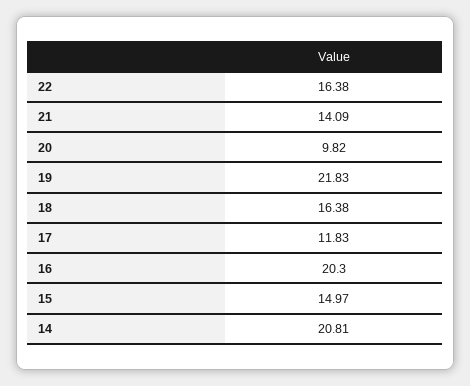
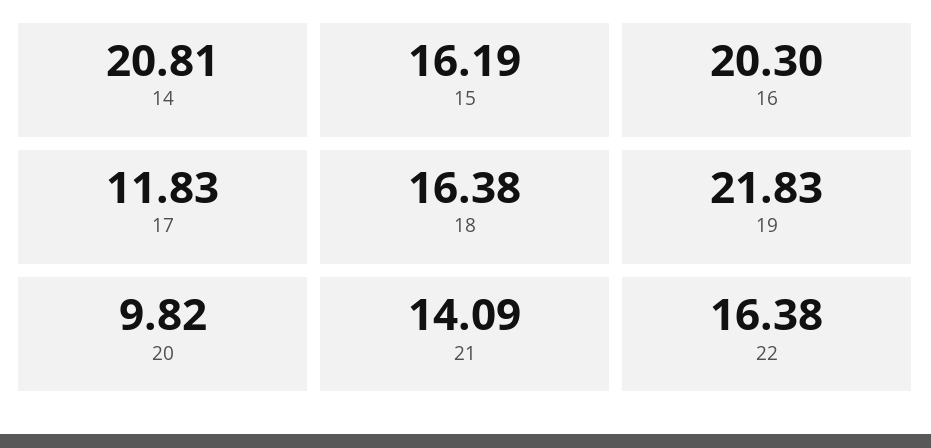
15: 14.97 -> 16.19

